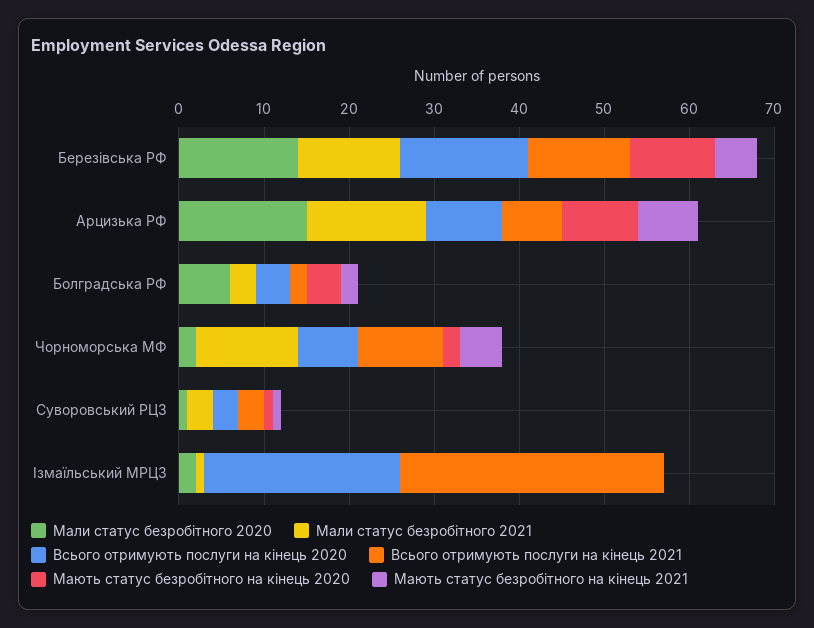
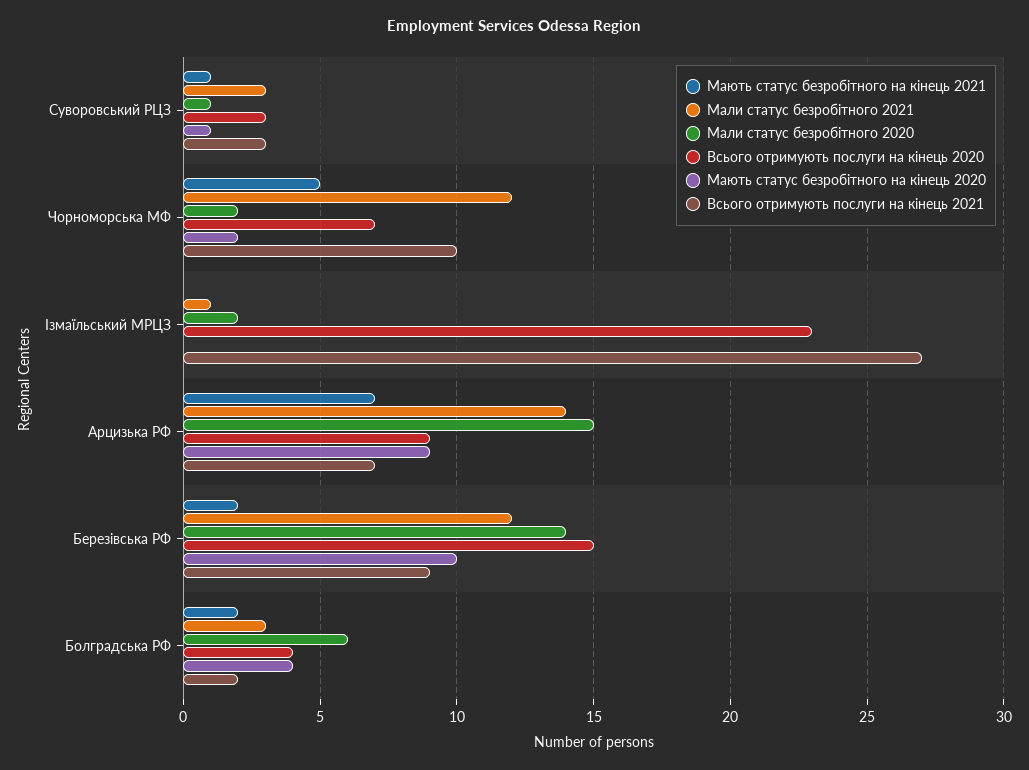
Всього отримують послуги на кінець 2021, Березiвська РФ: 12 -> 9
Мають статус безробітного на кінець 2021, Березiвська РФ: 5 -> 2
Всього отримують послуги на кінець 2021, Iзмаїльський МРЦЗ: 31 -> 27

